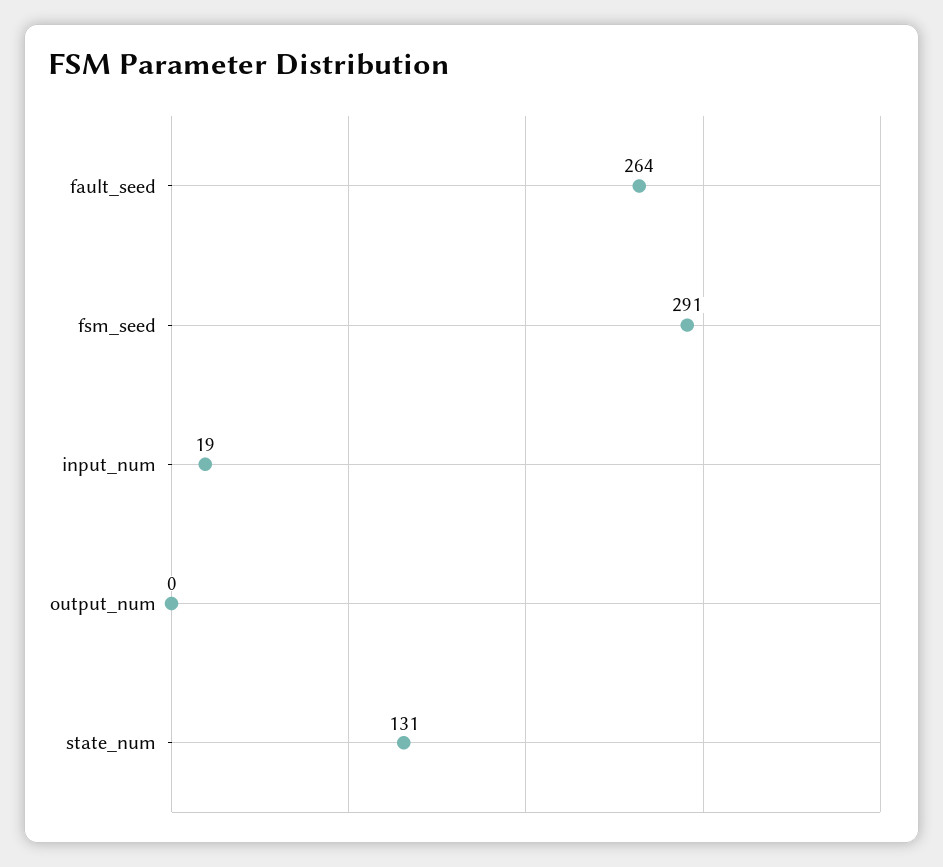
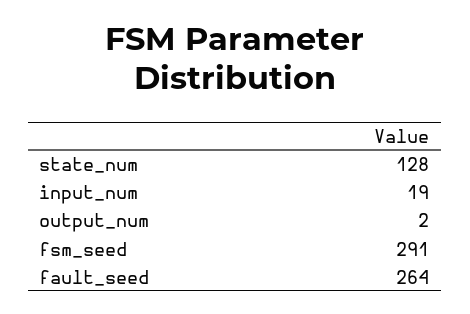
output_num: 0 -> 2
state_num: 131 -> 128

